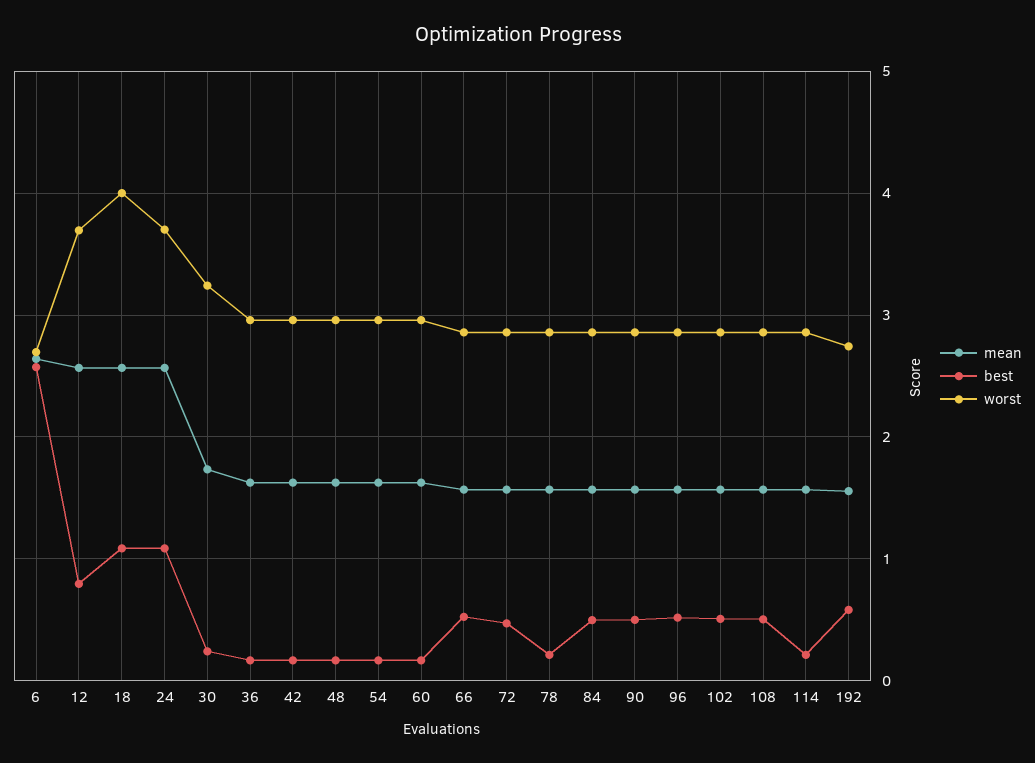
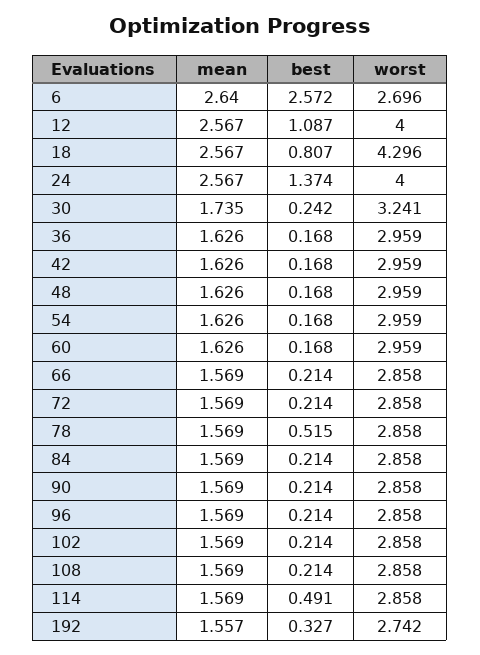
best, 12: 0.8 -> 1.087
worst, 12: 3.7 -> 4
best, 18: 1.1 -> 0.807
worst, 18: 4 -> 4.296
best, 24: 1.1 -> 1.374
worst, 24: 3.7 -> 4
best, 66: 0.5 -> 0.214
best, 72: 0.5 -> 0.214
best, 78: 0.2 -> 0.515
best, 84: 0.5 -> 0.214
best, 90: 0.5 -> 0.214
best, 96: 0.5 -> 0.214
best, 102: 0.5 -> 0.214
best, 108: 0.5 -> 0.214
best, 114: 0.2 -> 0.491
best, 192: 0.6 -> 0.327

